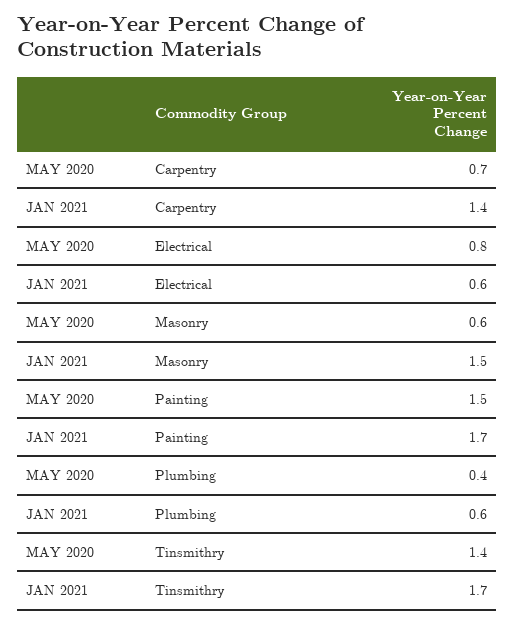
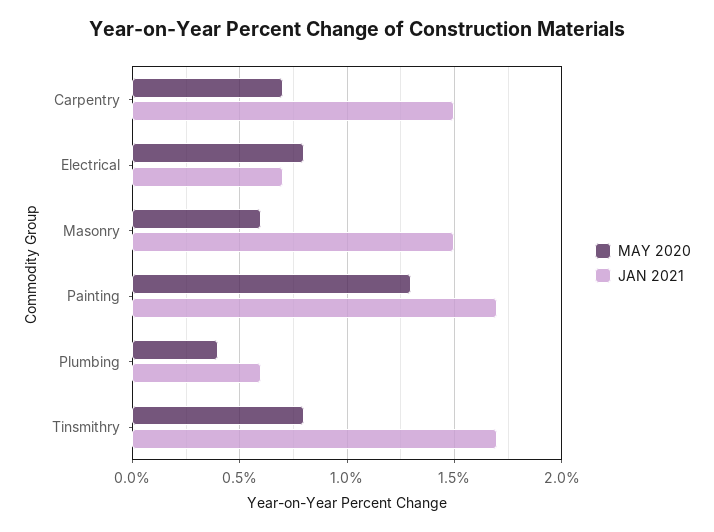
JAN 2021, Carpentry: 1.4 -> 1.5
JAN 2021, Electrical: 0.6 -> 0.7
MAY 2020, Painting: 1.5 -> 1.3
MAY 2020, Tinsmithry: 1.4 -> 0.8

